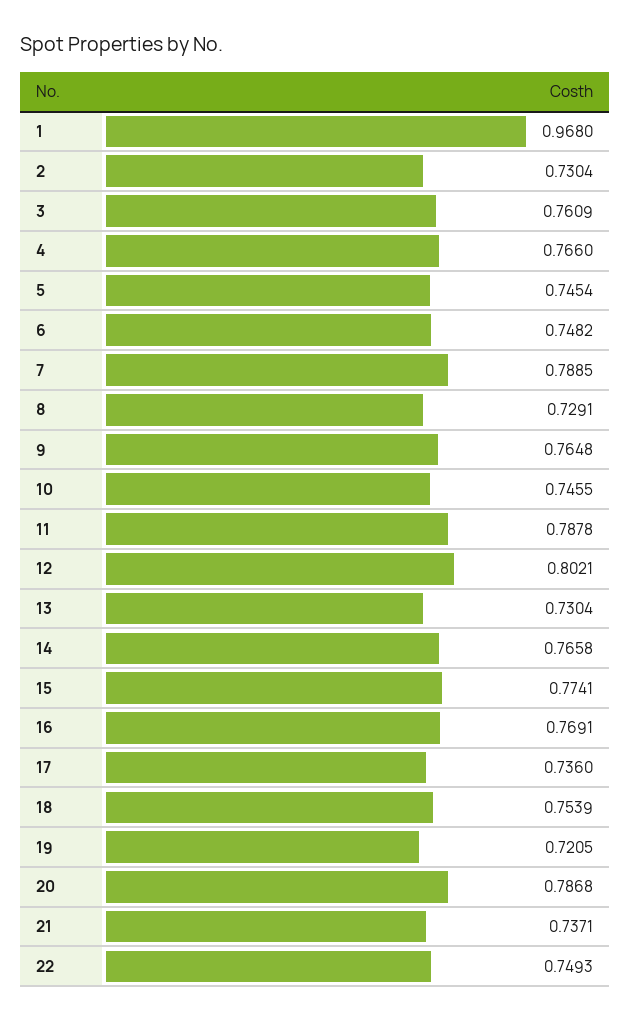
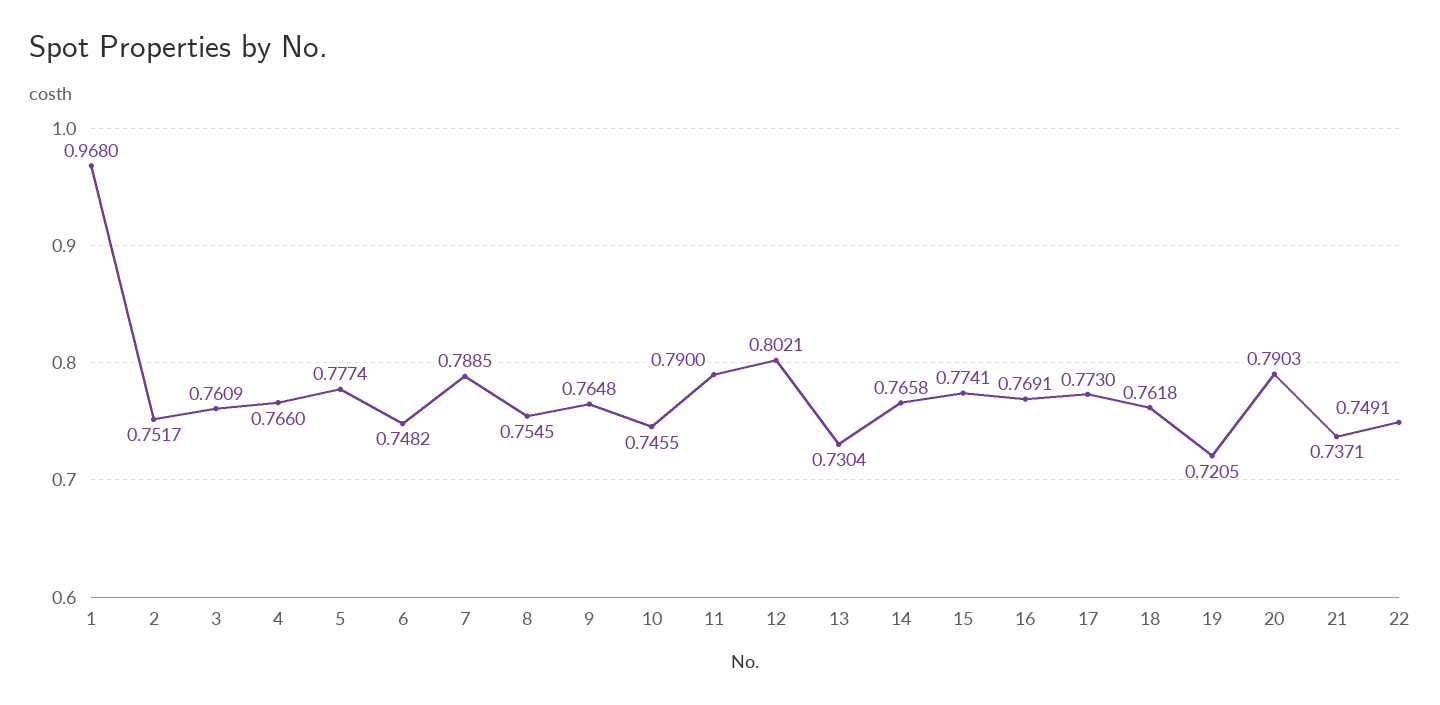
2: 0.7304 -> 0.7517
5: 0.7454 -> 0.7774
8: 0.7291 -> 0.7545
11: 0.7878 -> 0.79
17: 0.736 -> 0.773
18: 0.7539 -> 0.7618
20: 0.7868 -> 0.7903
22: 0.7493 -> 0.7491

